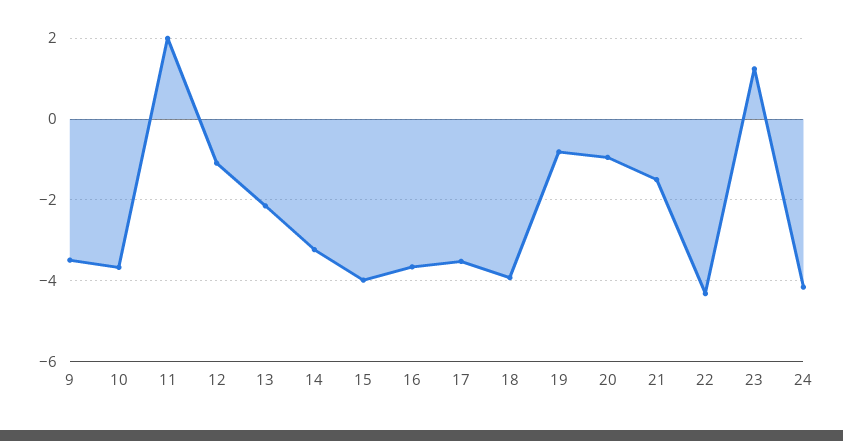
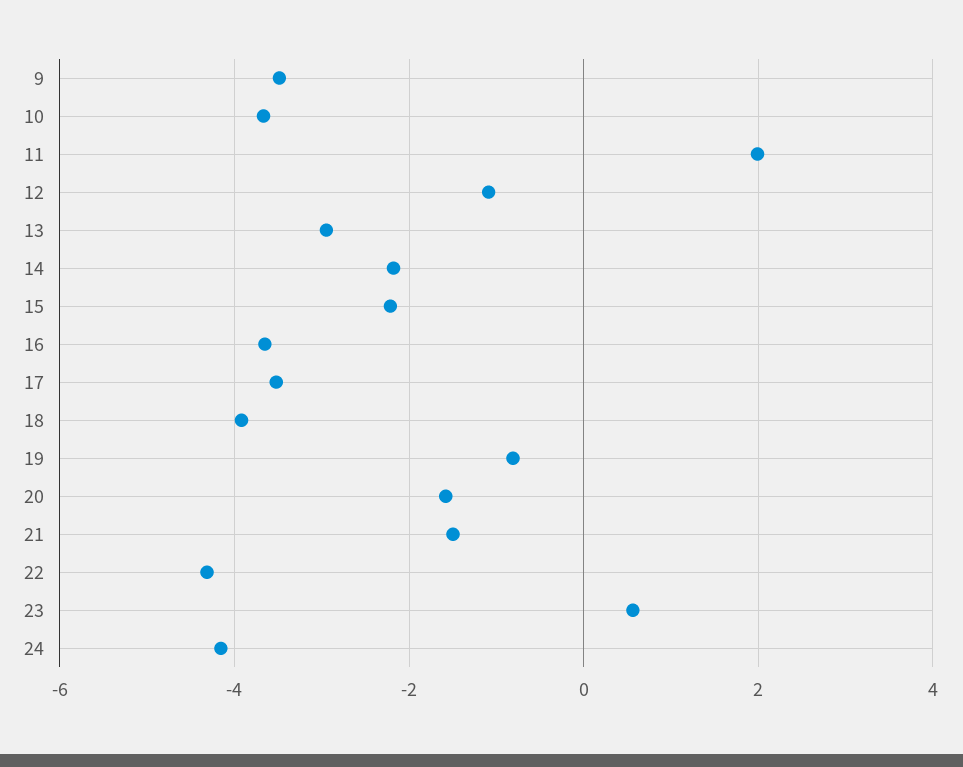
13: -2.2 -> -3
14: -3.2 -> -2.2
15: -4 -> -2.2
20: -1 -> -1.6
23: 1.2 -> 0.6

